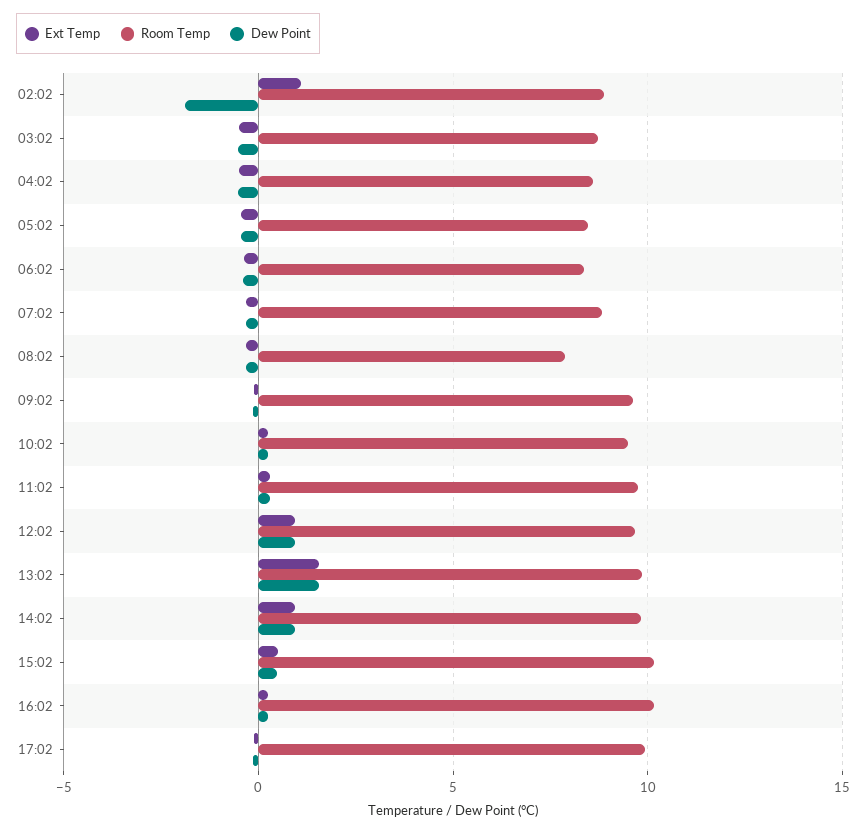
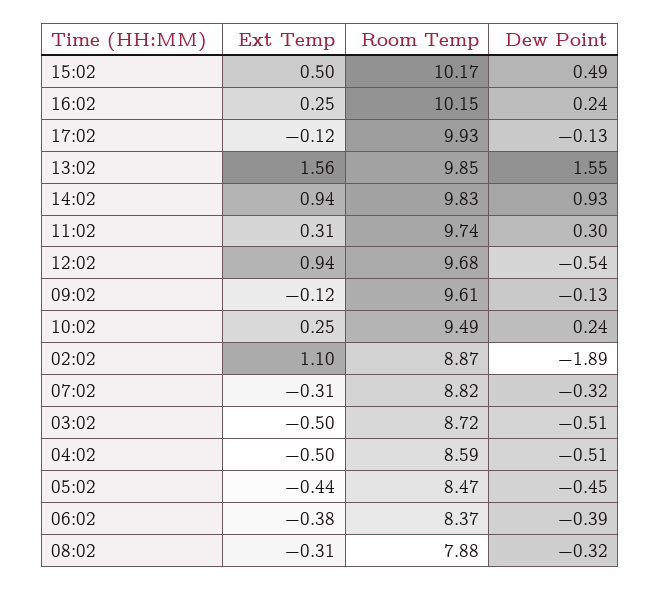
Dew Point, 12:02: 1 -> -0.54

